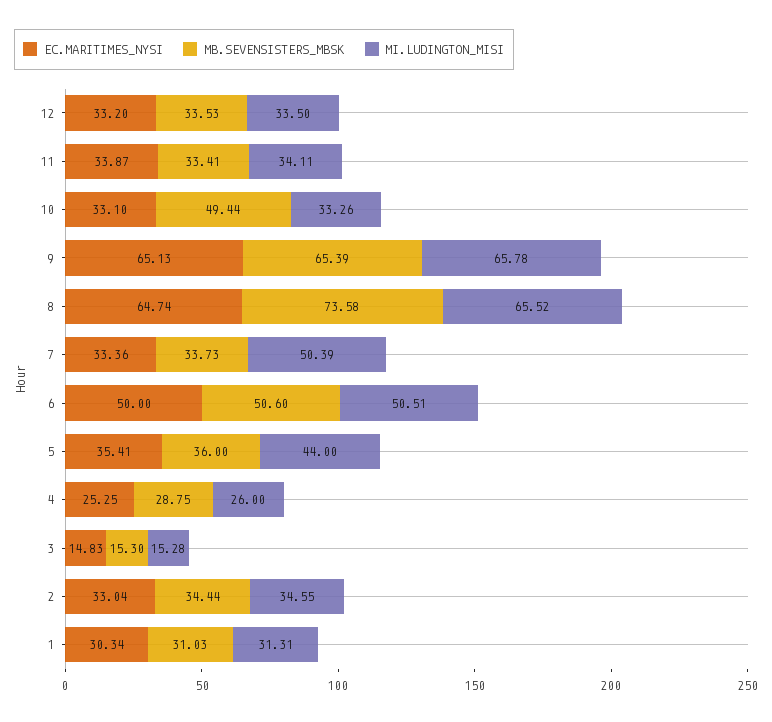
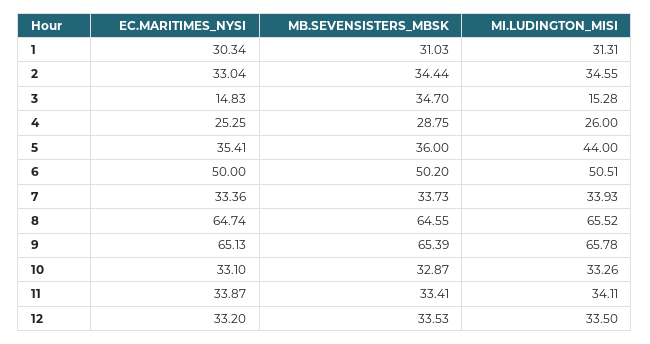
MB.SEVENSISTERS_MBSK, 10: 49.44 -> 32.87
MB.SEVENSISTERS_MBSK, 8: 73.58 -> 64.55
MI.LUDINGTON_MISI, 7: 50.39 -> 33.93
MB.SEVENSISTERS_MBSK, 6: 50.6 -> 50.2
MB.SEVENSISTERS_MBSK, 3: 15.3 -> 34.7

